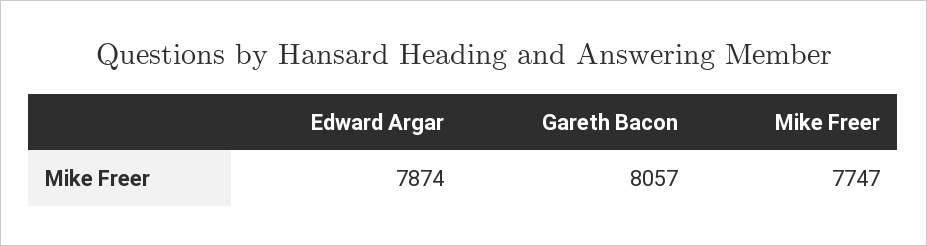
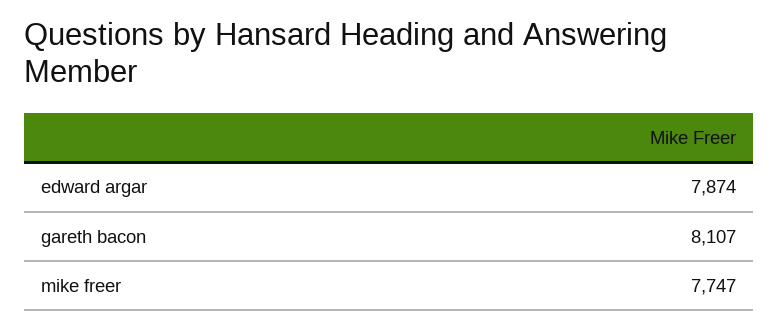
Gareth Bacon: 8057 -> 8107

